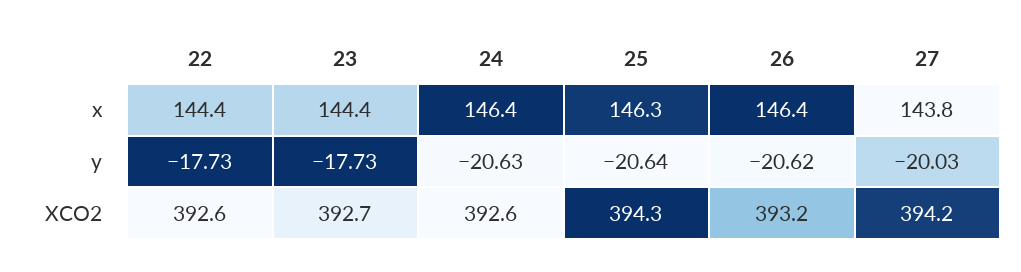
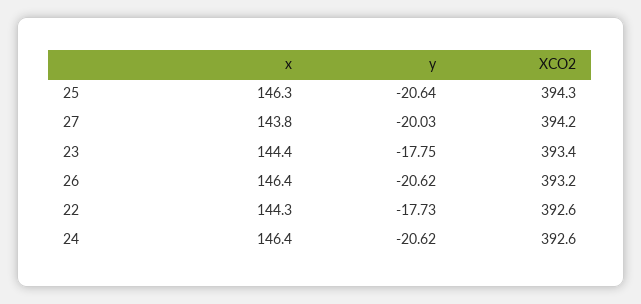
22, x: 144.4 -> 144.3
23, y: -17.73 -> -17.75
24, y: -20.63 -> -20.62
23, XCO2: 392.7 -> 393.4

